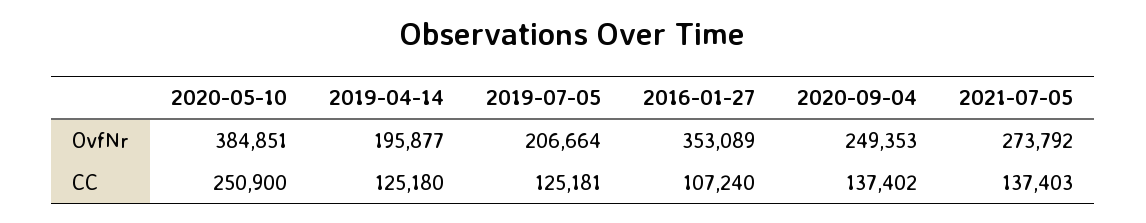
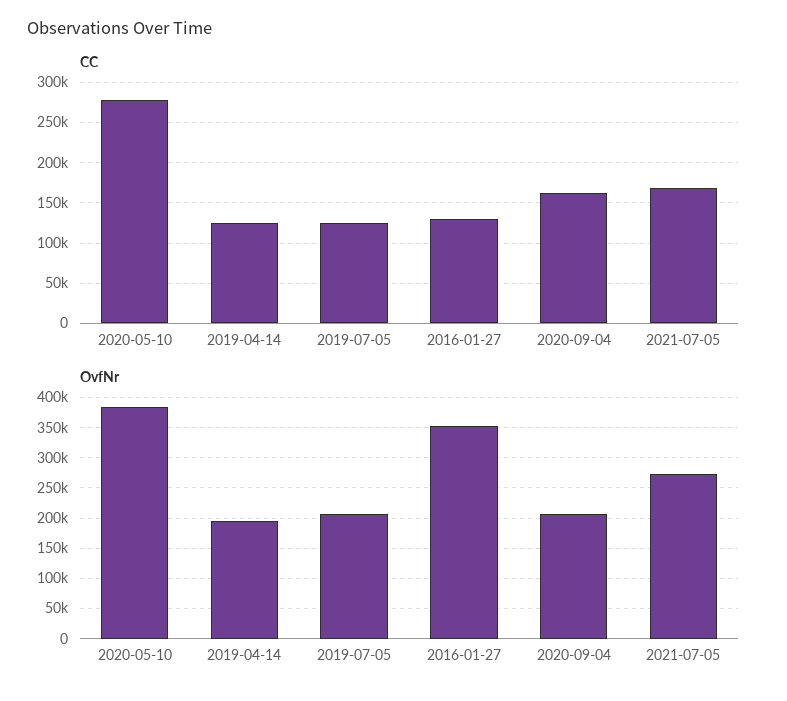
OvfNr, 2020-09-04: 249353 -> 210000
CC, 2020-05-10: 250900 -> 280000
CC, 2016-01-27: 107240 -> 130000
CC, 2020-09-04: 137402 -> 160000
CC, 2021-07-05: 137403 -> 170000

